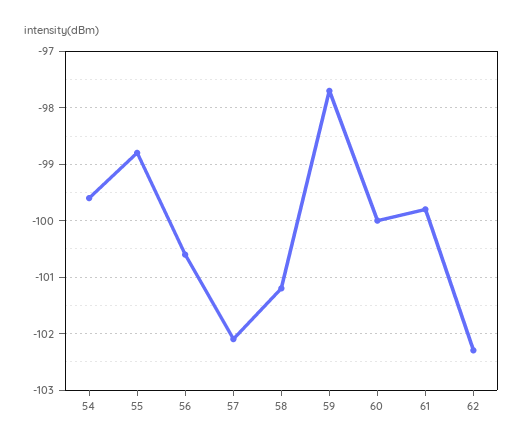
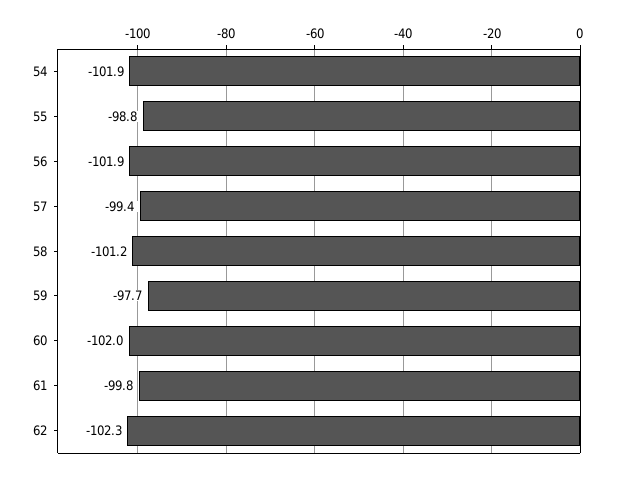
54: -99.5 -> -101.9
56: -100.5 -> -101.9
57: -102 -> -99.4
60: -100 -> -102

